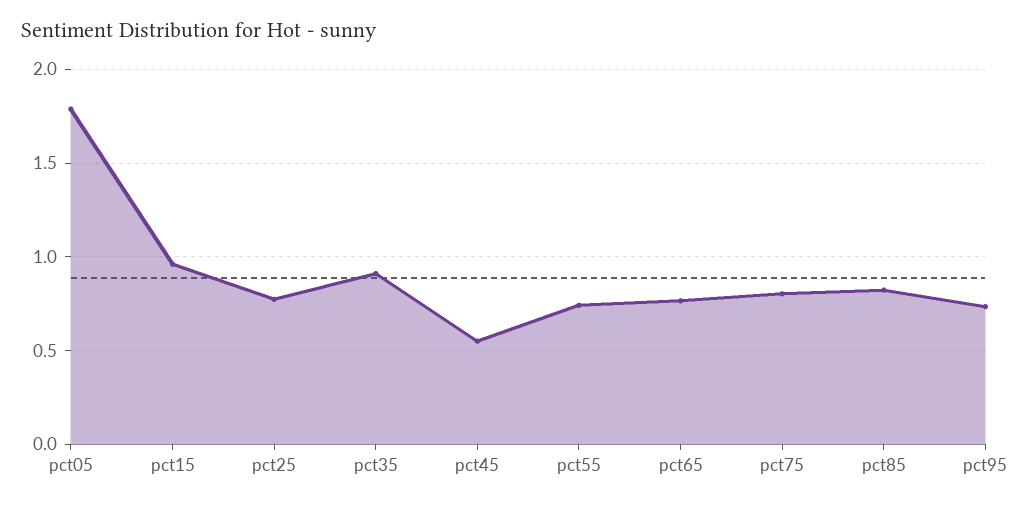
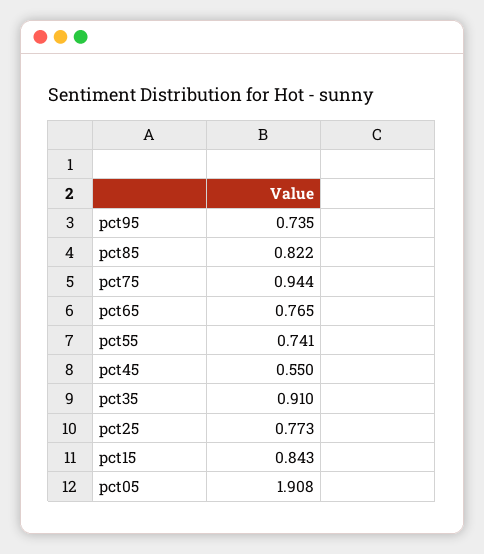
pct05: 1.8 -> 1.908
pct15: 0.95 -> 0.843
pct75: 0.8 -> 0.944

